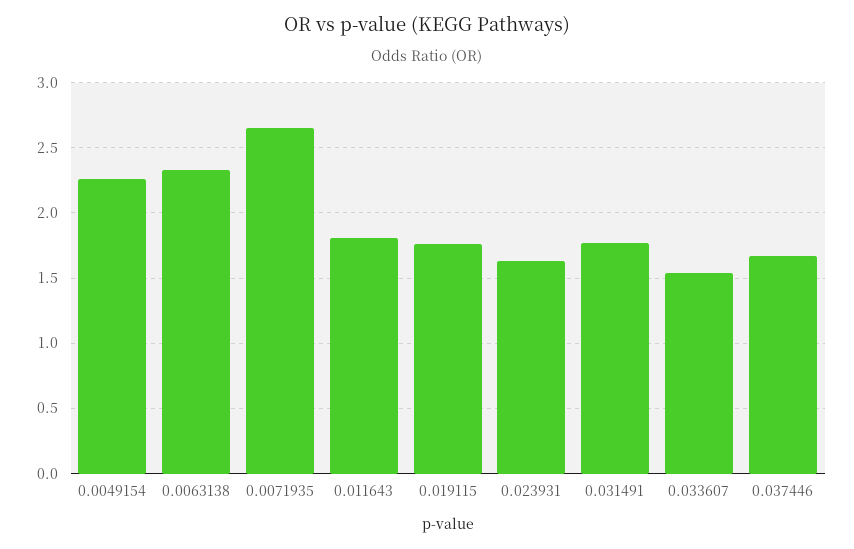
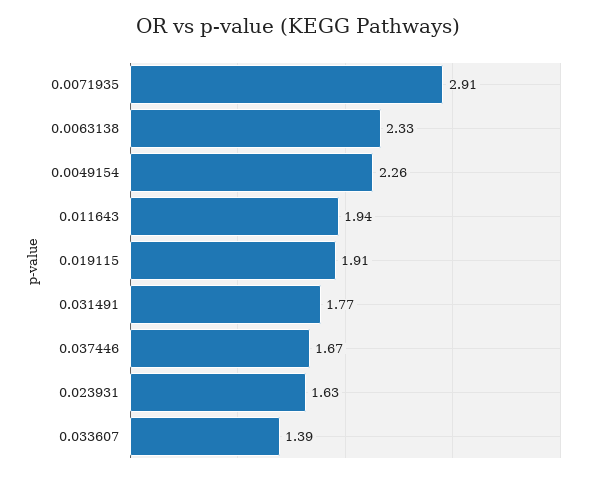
0.0071935: 2.65 -> 2.91
0.011643: 1.8 -> 1.94
0.019115: 1.75 -> 1.91
0.033607: 1.55 -> 1.39

